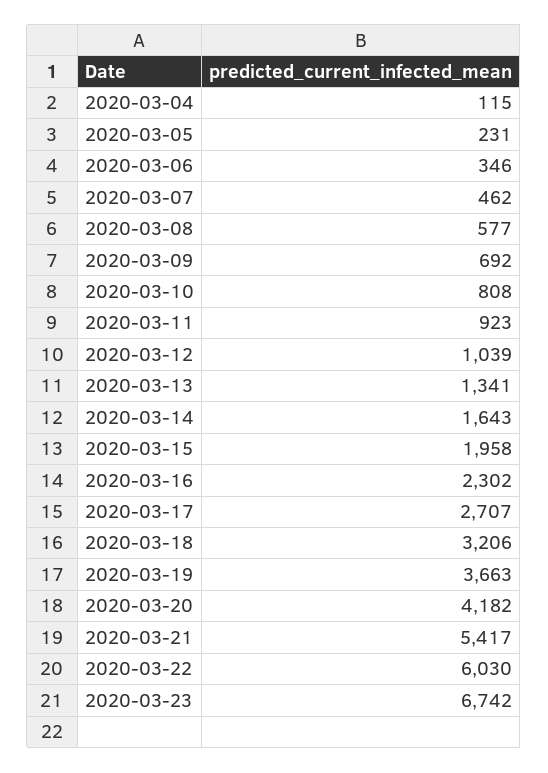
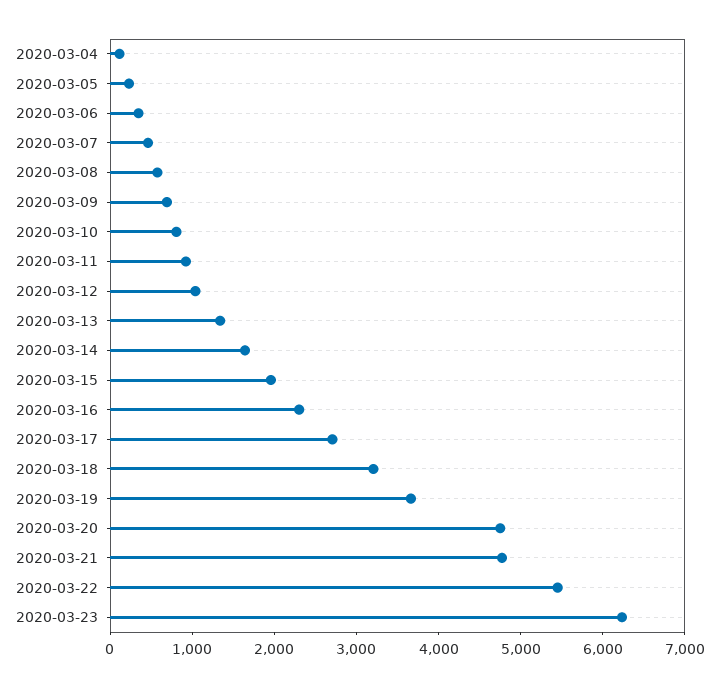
2020-03-20: 4182 -> 4800
2020-03-21: 5417 -> 4800
2020-03-22: 6030 -> 5400
2020-03-23: 6742 -> 6200

